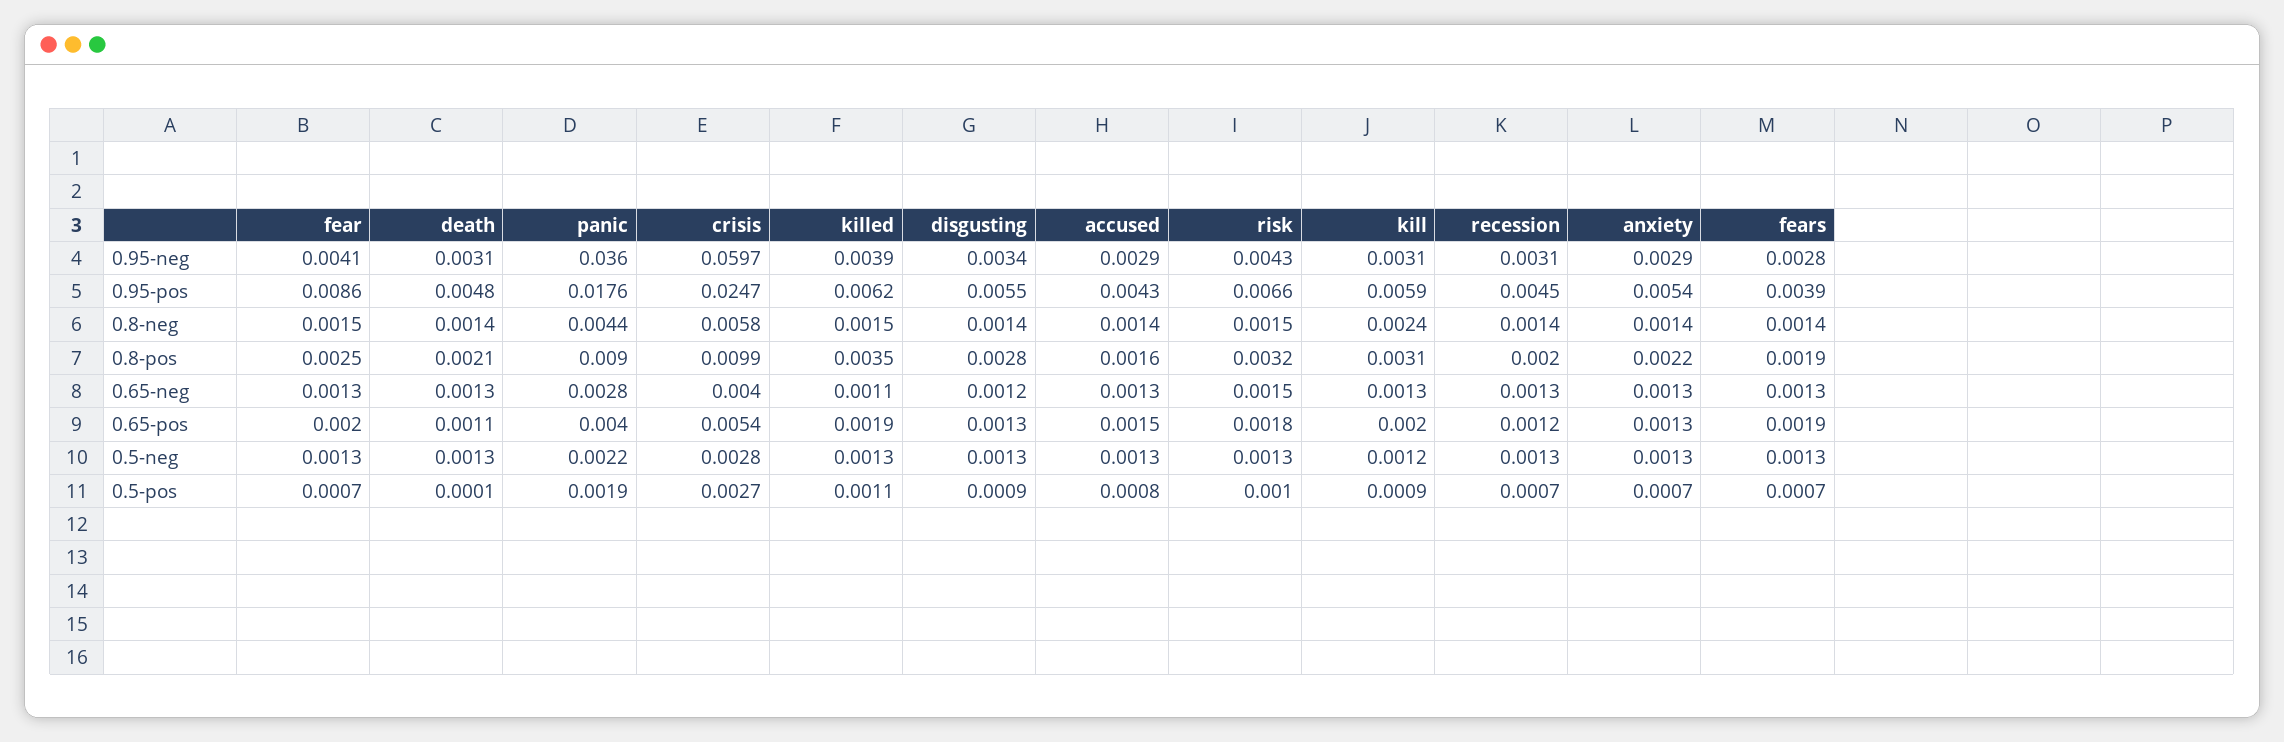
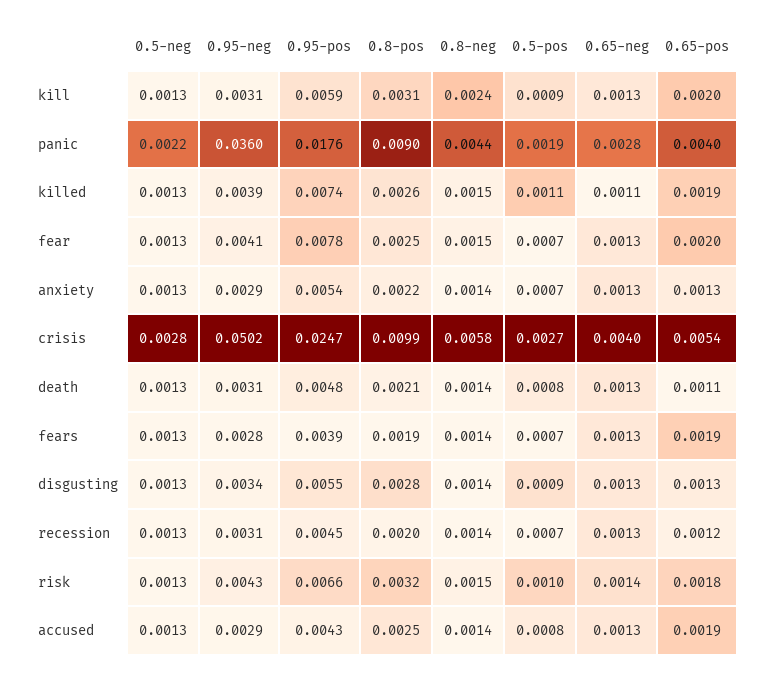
crisis, 0.95-neg: 0.0597 -> 0.0502
fear, 0.95-pos: 0.0086 -> 0.0078
killed, 0.95-pos: 0.0062 -> 0.0074
killed, 0.8-pos: 0.0035 -> 0.0026
accused, 0.8-pos: 0.0016 -> 0.0025
disgusting, 0.65-neg: 0.0012 -> 0.0013
risk, 0.65-neg: 0.0015 -> 0.0014
accused, 0.65-pos: 0.0015 -> 0.0019
kill, 0.5-neg: 0.0012 -> 0.0013
death, 0.5-pos: 0.0001 -> 0.0008

